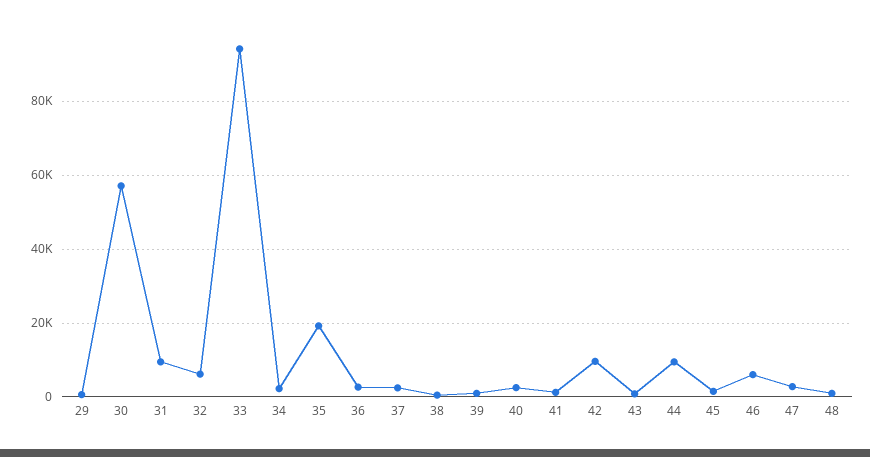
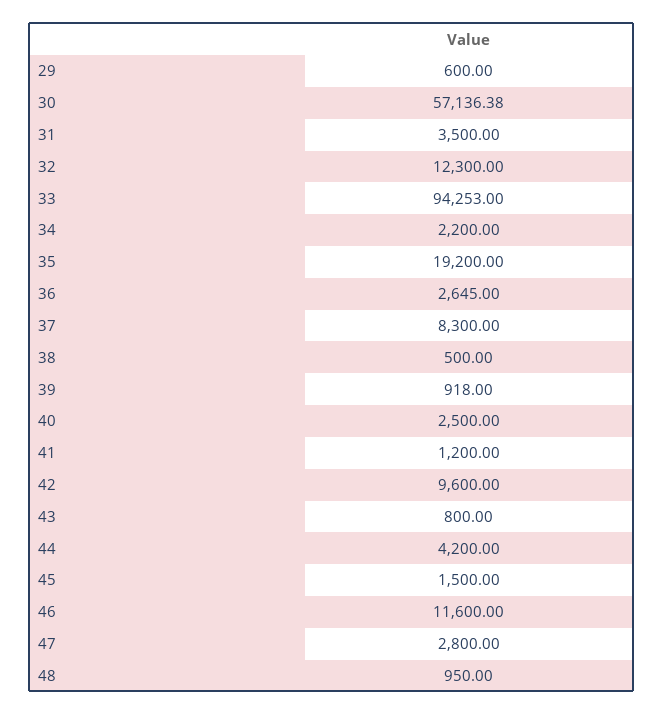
31: 10000 -> 3500
32: 6000 -> 12300
37: 2000 -> 8300
44: 10000 -> 4200
46: 6000 -> 11600

